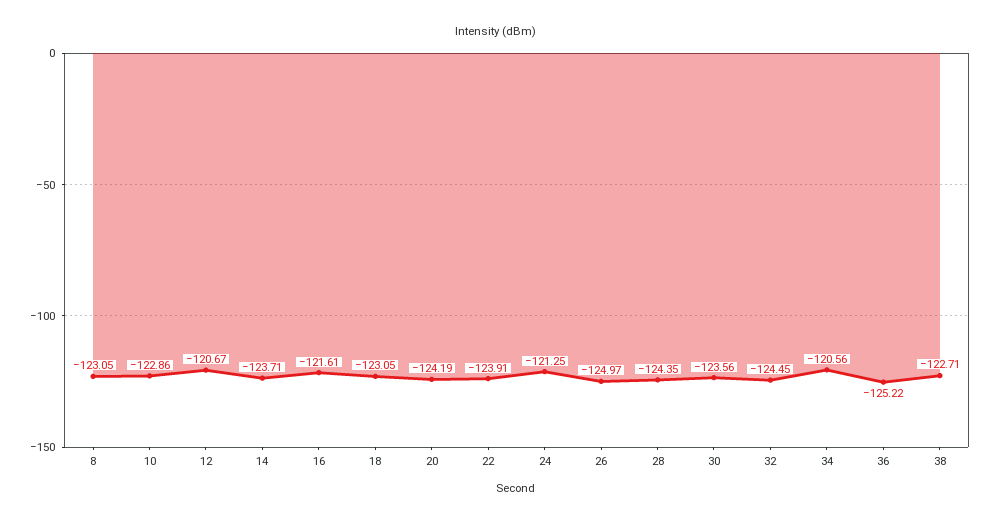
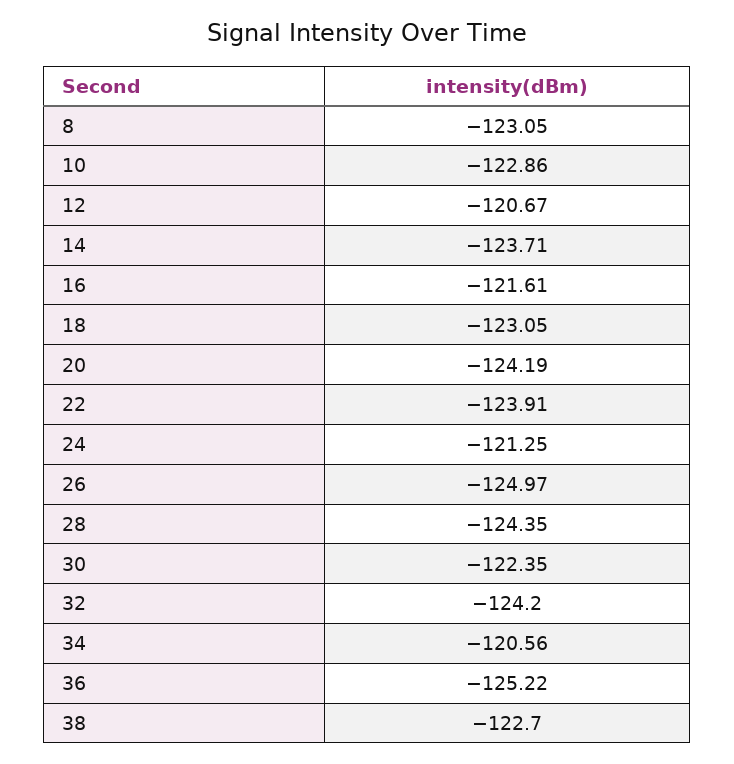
30: -123.56 -> -122.35
32: -124.45 -> -124.2
38: -122.71 -> -122.7

